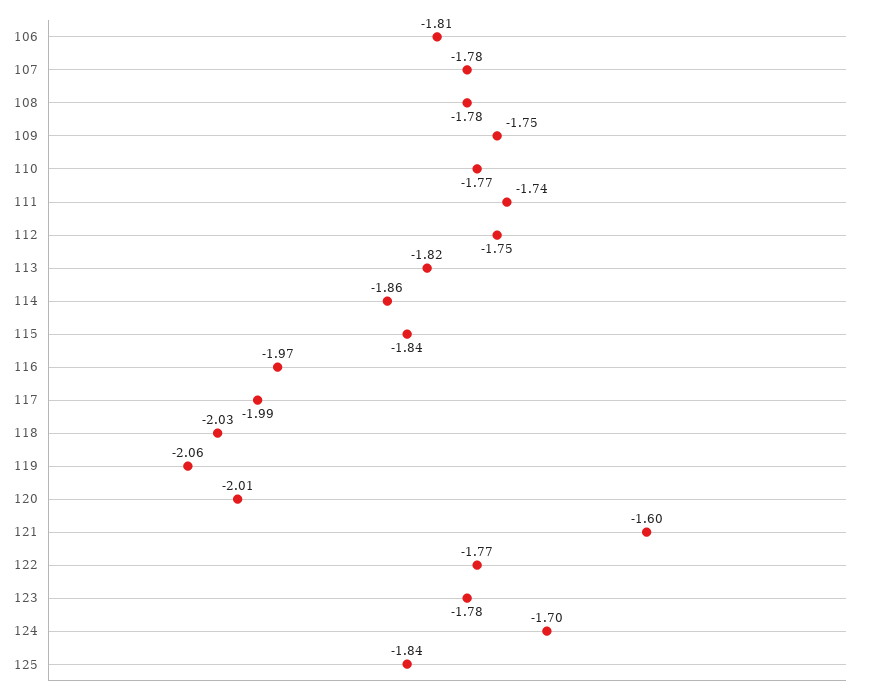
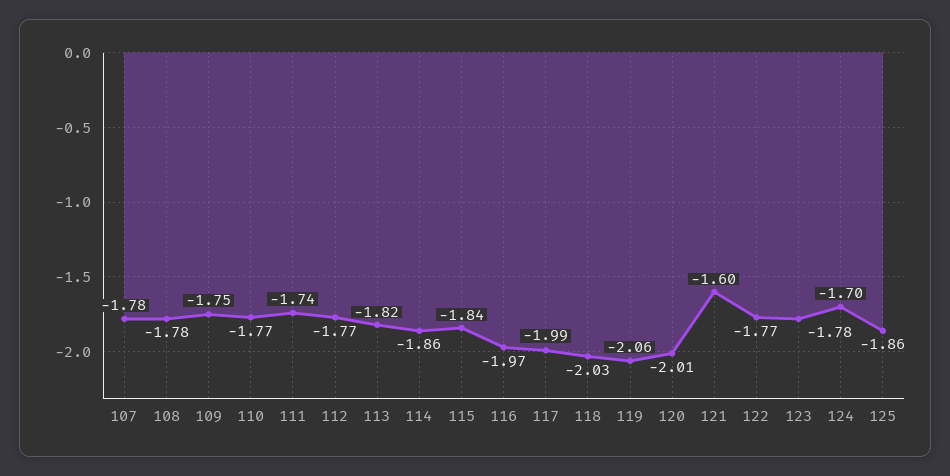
106: -1.81 -> none
112: -1.75 -> -1.77
125: -1.84 -> -1.86

